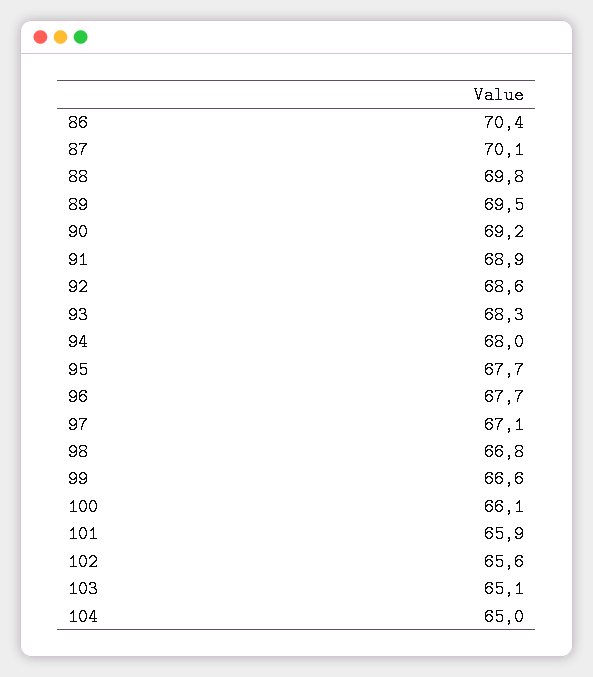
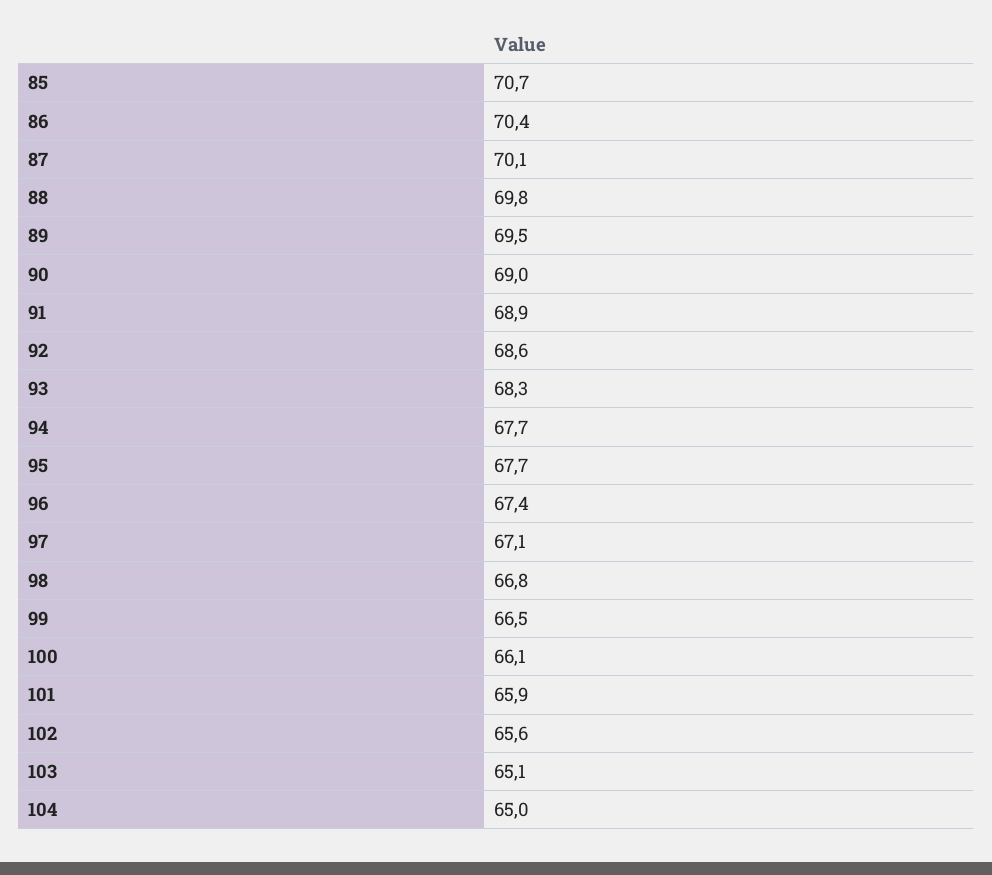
90: 69.2 -> 69
94: 68 -> 67.7
96: 67.7 -> 67.4
99: 66.6 -> 66.5
85: none -> 70.7

